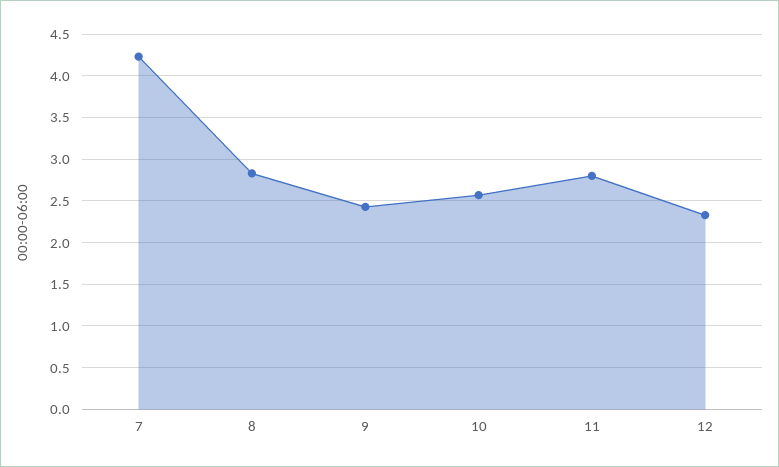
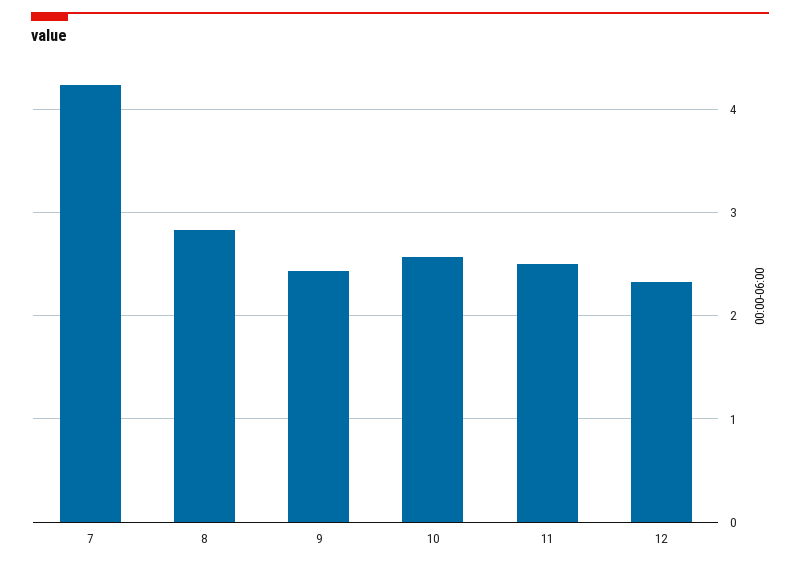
11: 2.8 -> 2.5

